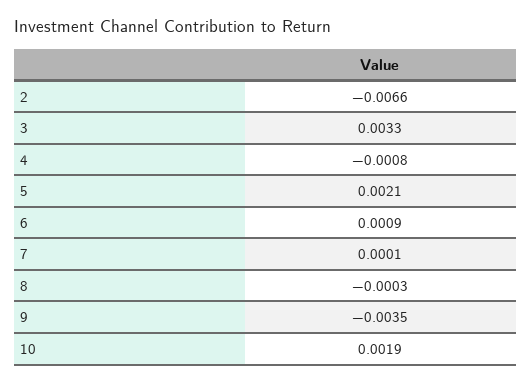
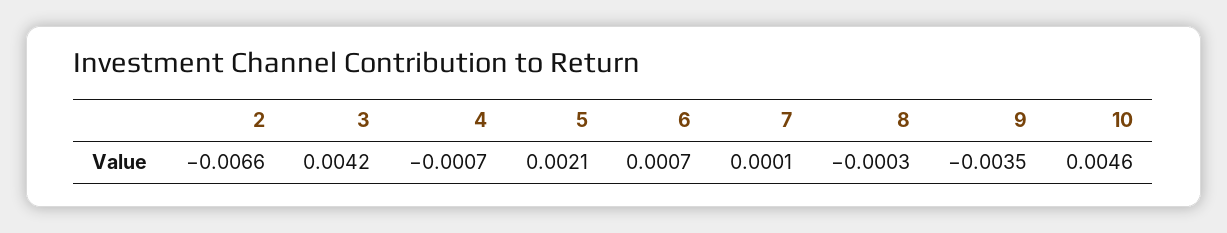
3: 0.0033 -> 0.0042
4: -0.0008 -> -0.0007
6: 0.0009 -> 0.0007
10: 0.0019 -> 0.0046

